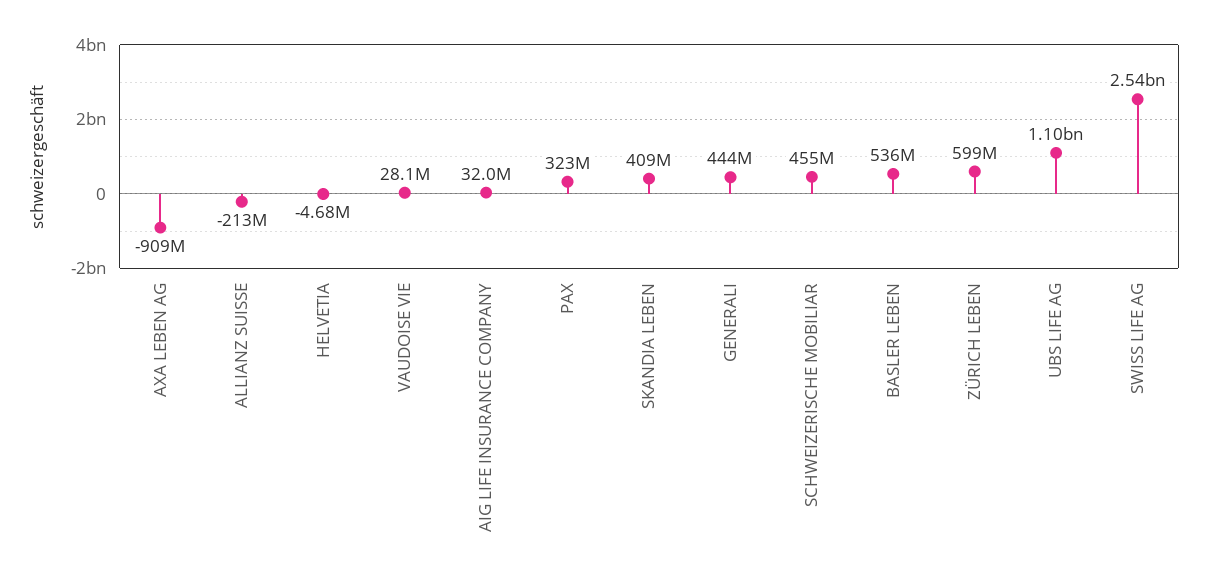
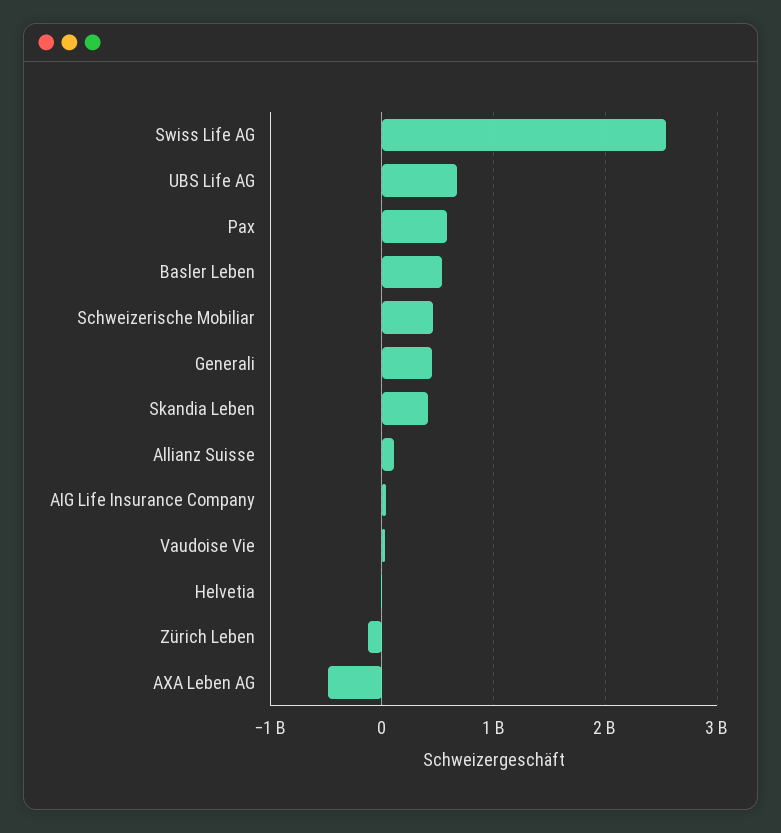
AXA LEBEN AG: -909000000 -> -500000000
ALLIANZ SUISSE: -213000000 -> 100000000
PAX: 323000000 -> 600000000
ZÜRICH LEBEN: 599000000 -> -100000000
UBS LIFE AG: 1100000000 -> 700000000

